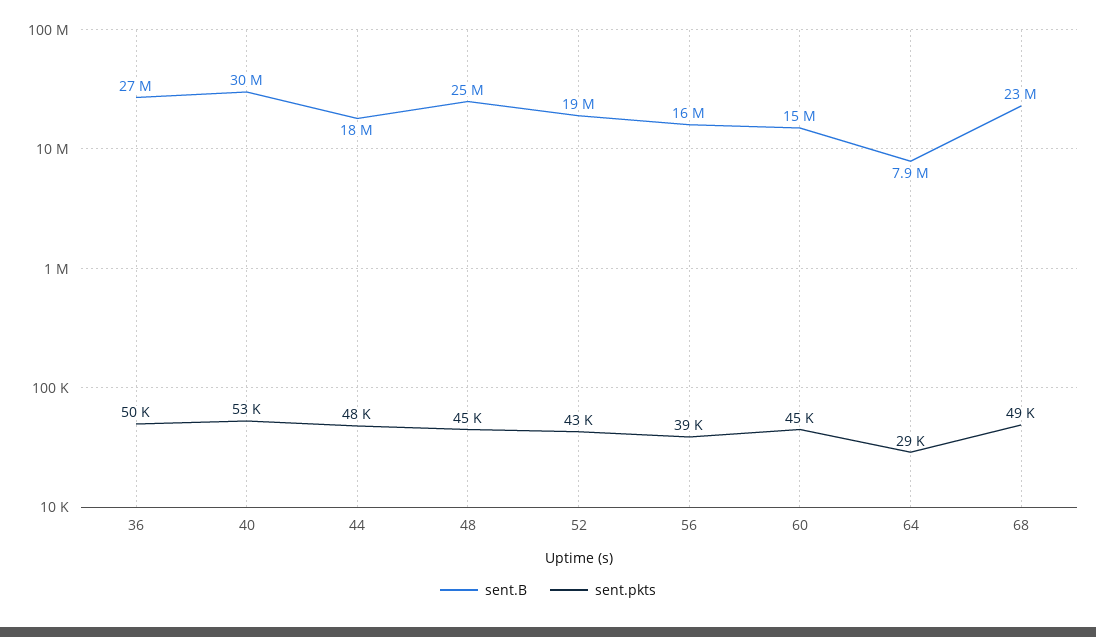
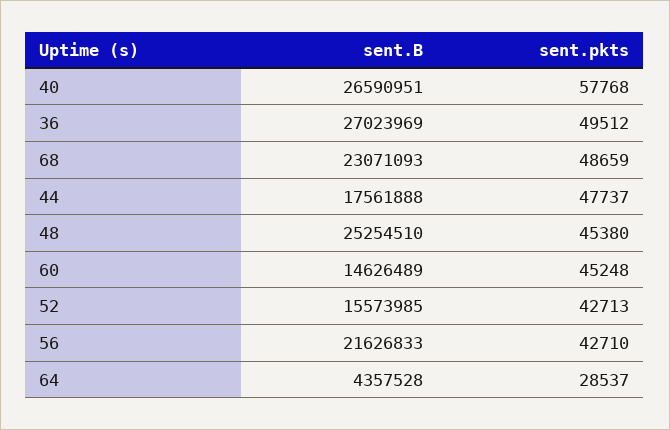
sent.B, 40: 30000000 -> 26590951
sent.pkts, 40: 53000 -> 57768
sent.B, 52: 19000000 -> 15573985
sent.B, 56: 16000000 -> 21626833
sent.pkts, 56: 39000 -> 42710
sent.B, 64: 7900000 -> 4357528

